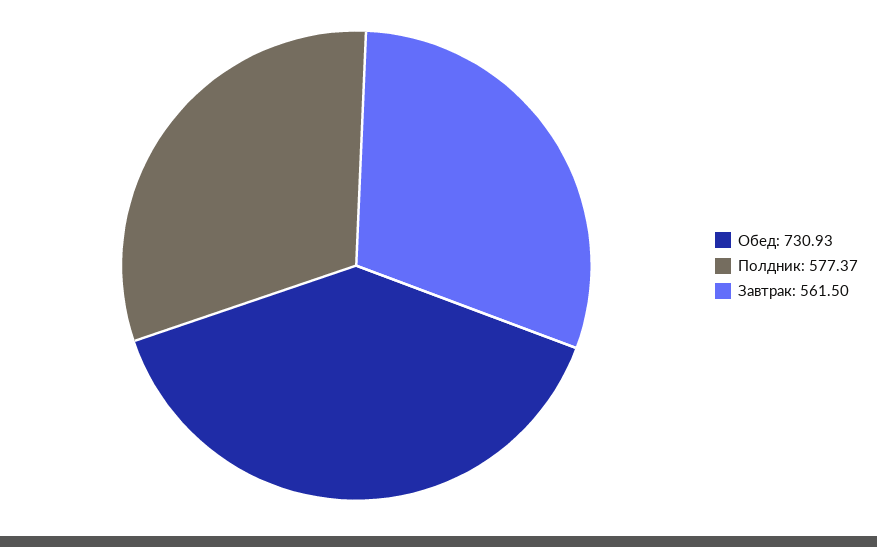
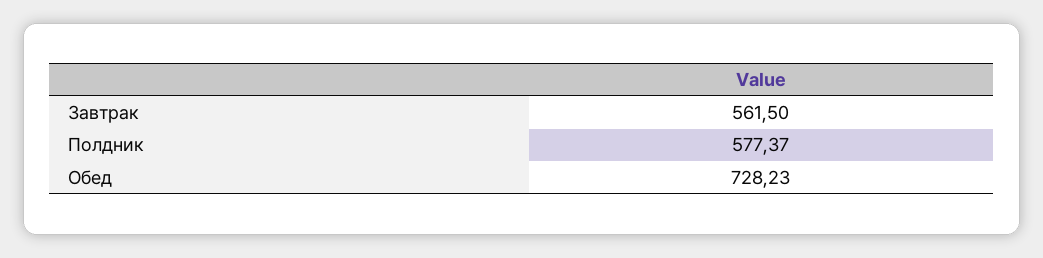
Обед: 730.93 -> 728.23

